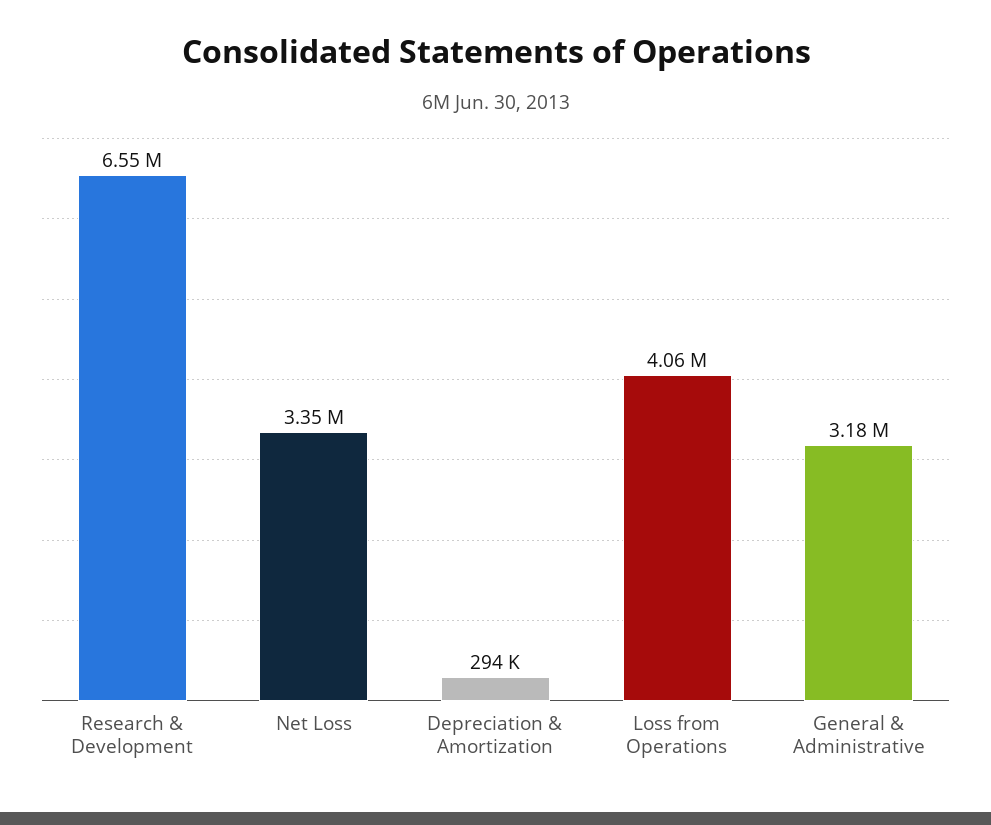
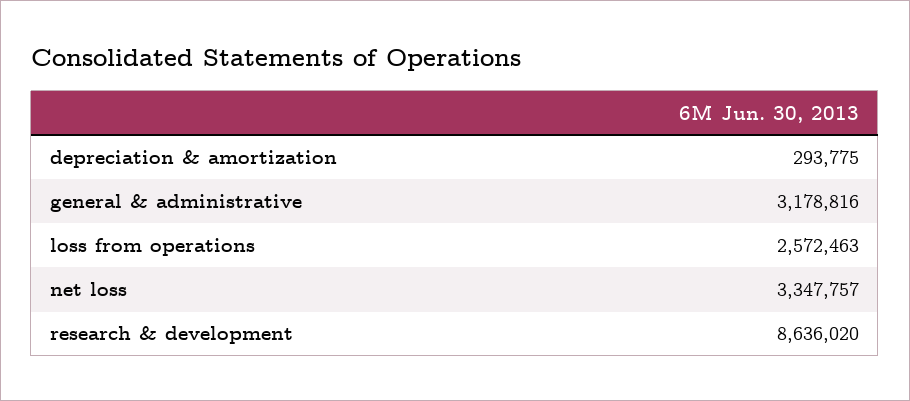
Research & Development: 6550000 -> 8636020
Loss from Operations: 4060000 -> 2572463

